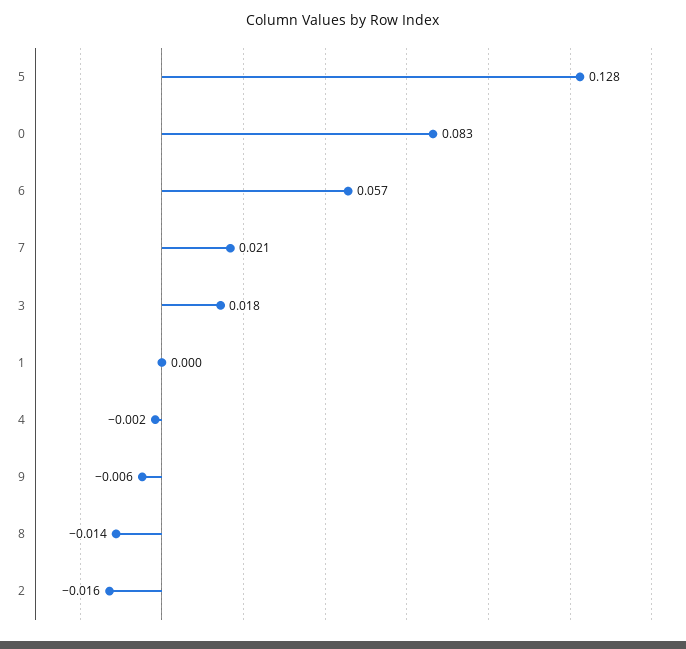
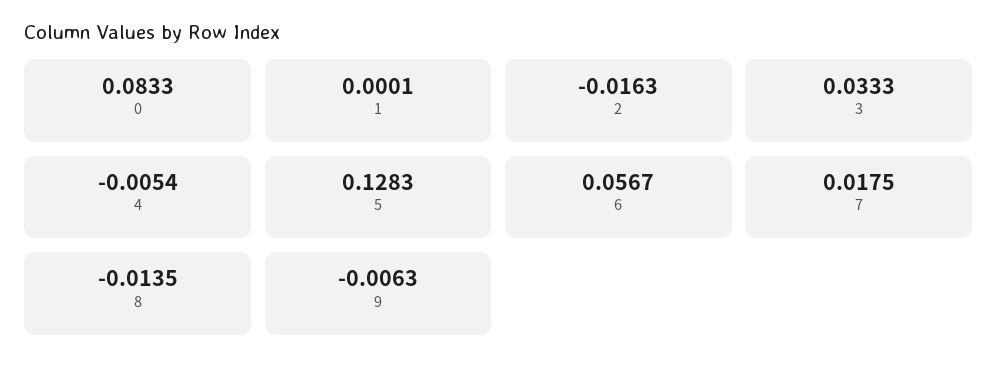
7: 0.021 -> 0.0175
3: 0.018 -> 0.0333
4: -0.002 -> -0.0054

